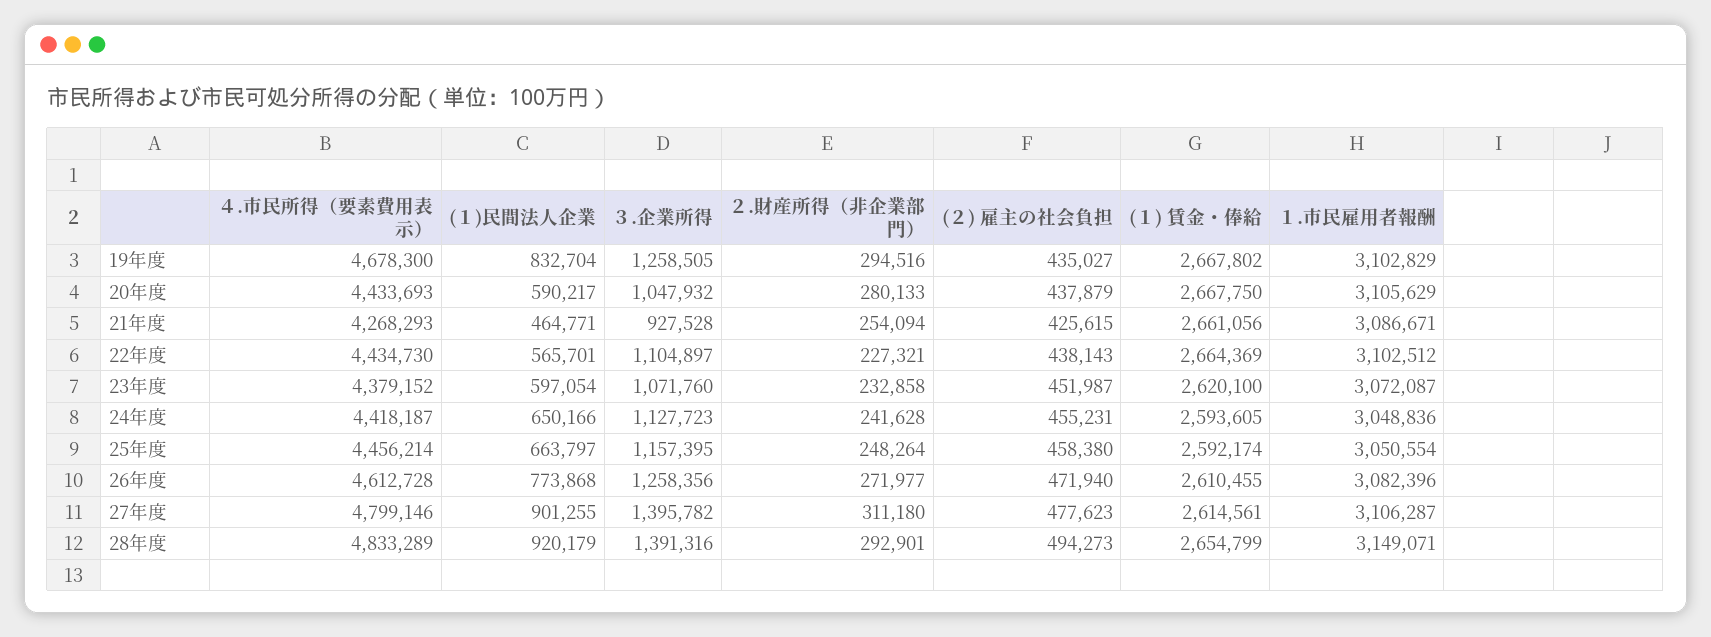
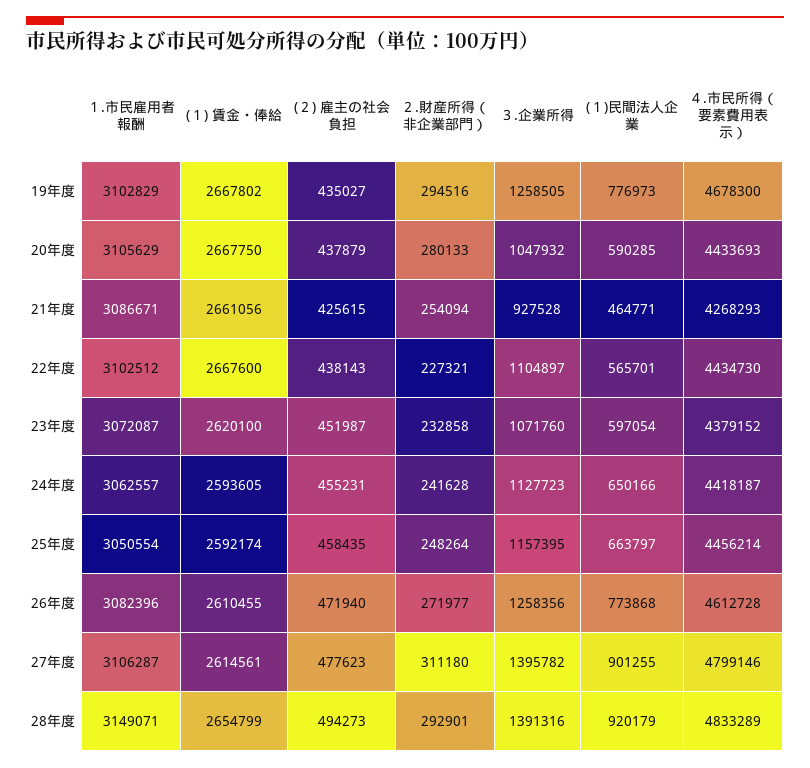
(１)民間法人企業, 19年度: 832704 -> 776973
(１)民間法人企業, 20年度: 590217 -> 590285
(１) 賃金・俸給, 22年度: 2664369 -> 2667600
１.市民雇用者報酬, 24年度: 3048836 -> 3062557
(２) 雇主の社会負担, 25年度: 458380 -> 458435

